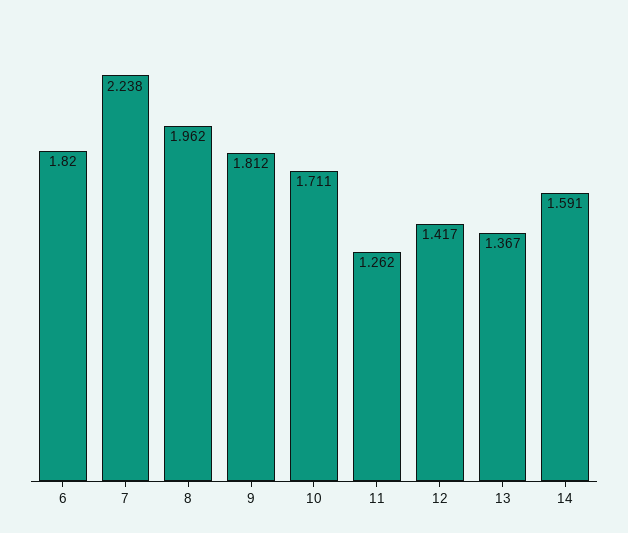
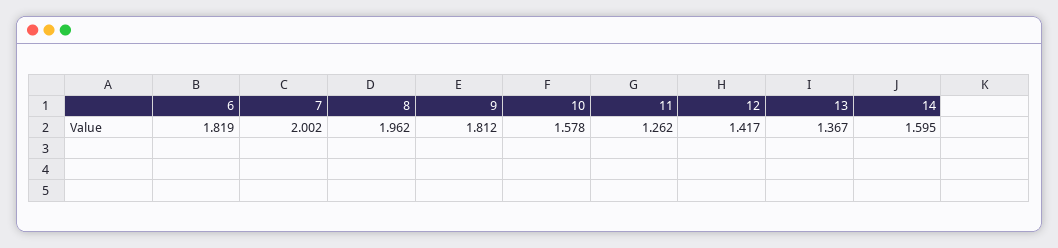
6: 1.82 -> 1.819
7: 2.238 -> 2.002
10: 1.711 -> 1.578
14: 1.591 -> 1.595

